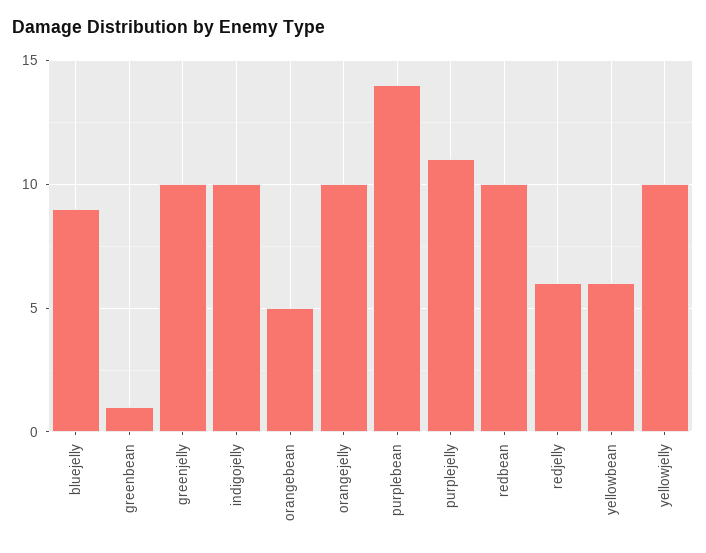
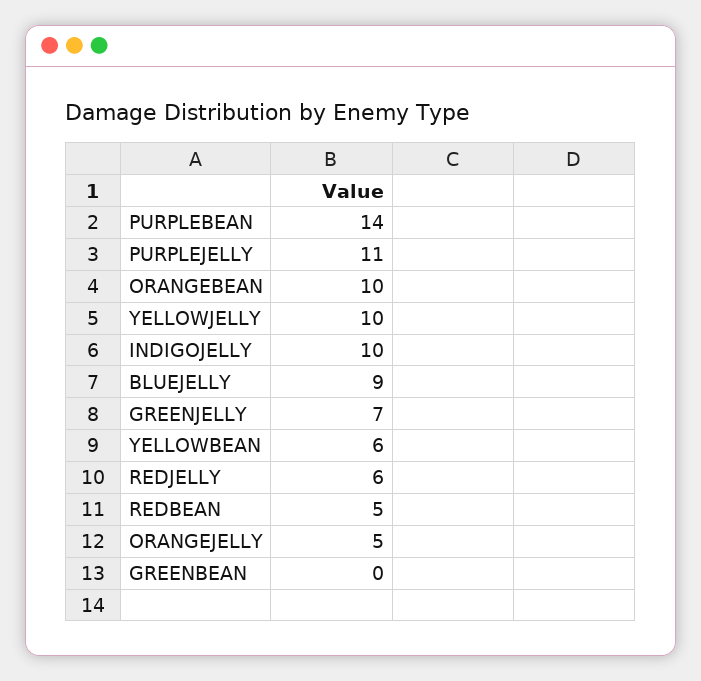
greenbean: 1 -> 0
greenjelly: 10 -> 7
orangebean: 5 -> 10
orangejelly: 10 -> 5
redbean: 10 -> 5

